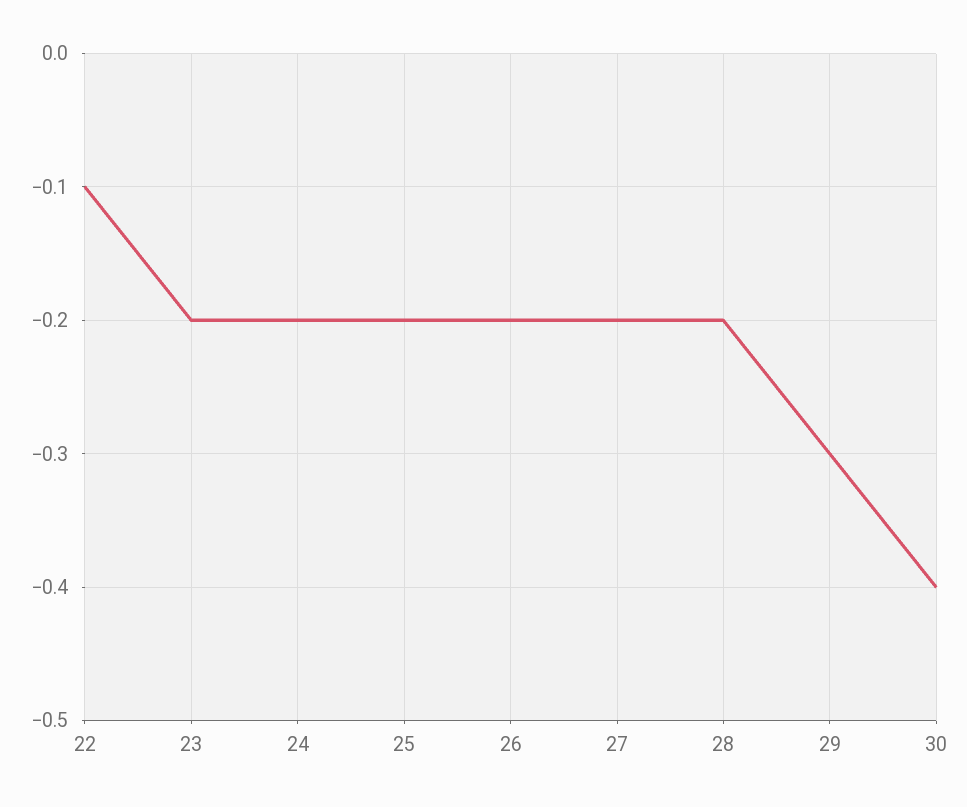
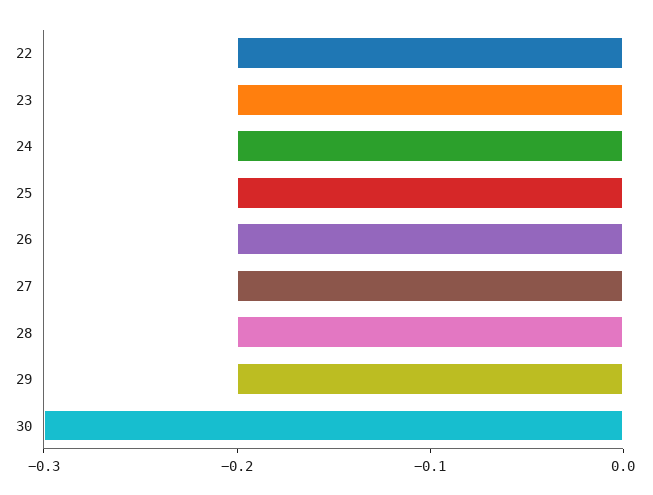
22: -0.1 -> -0.2
29: -0.3 -> -0.2
30: -0.4 -> -0.3

